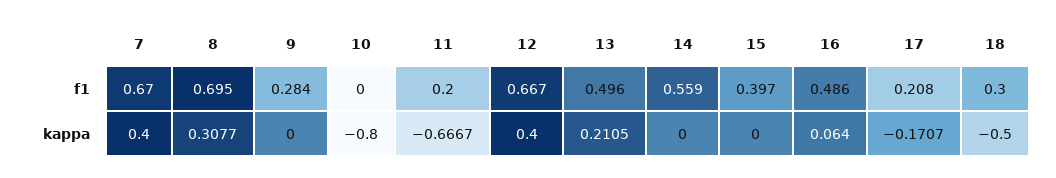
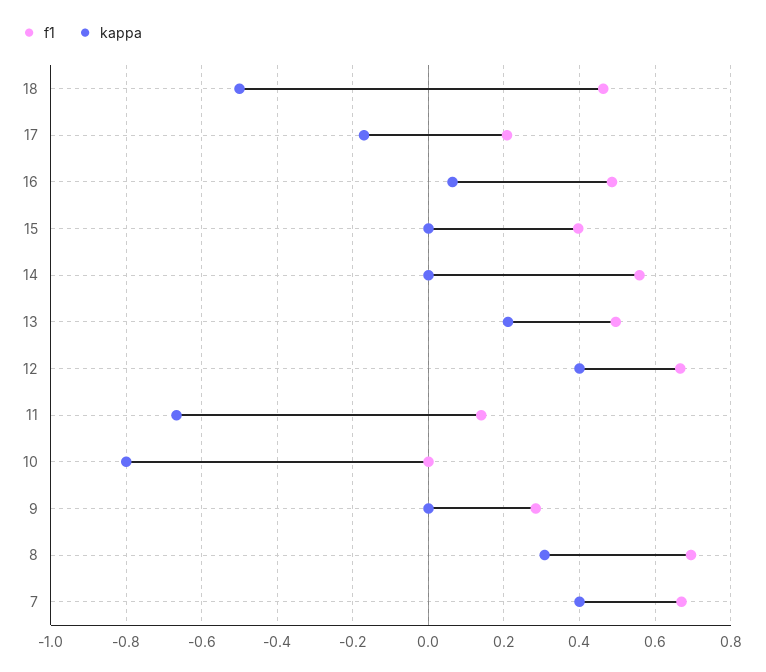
f1, 11: 0.2 -> 0.14
f1, 18: 0.3 -> 0.46

